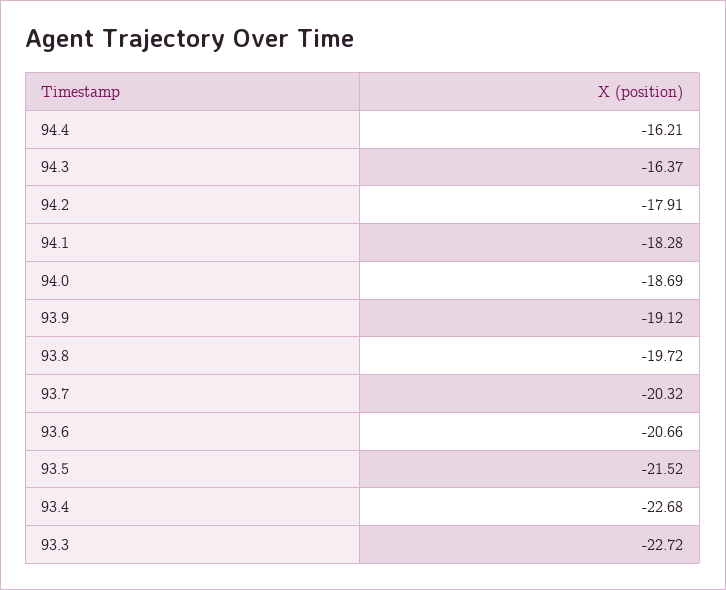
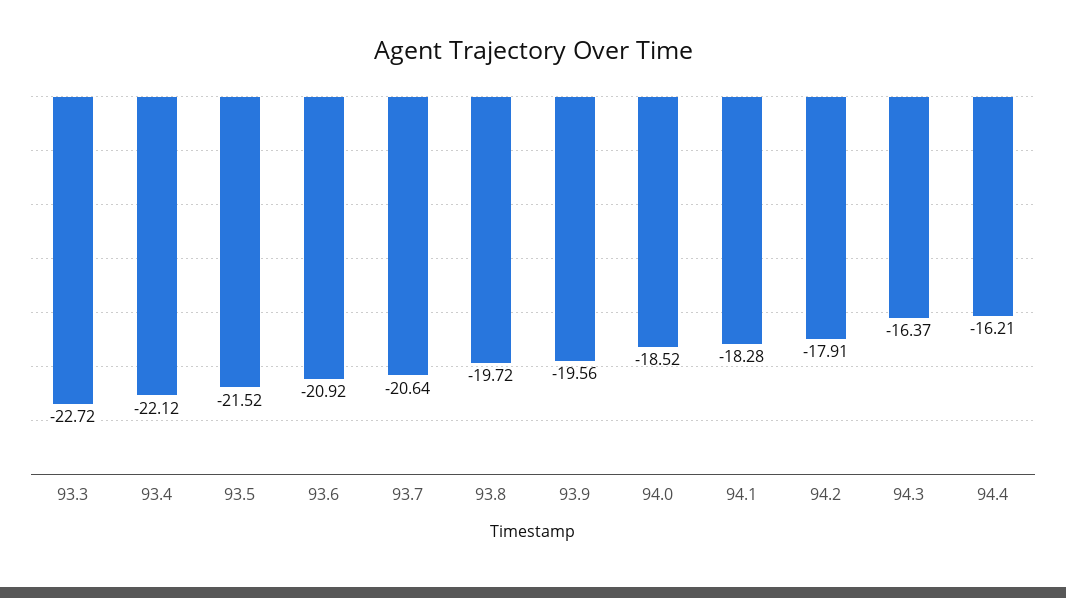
94.0: -18.69 -> -18.52
93.9: -19.12 -> -19.56
93.7: -20.32 -> -20.64
93.6: -20.66 -> -20.92
93.4: -22.68 -> -22.12

